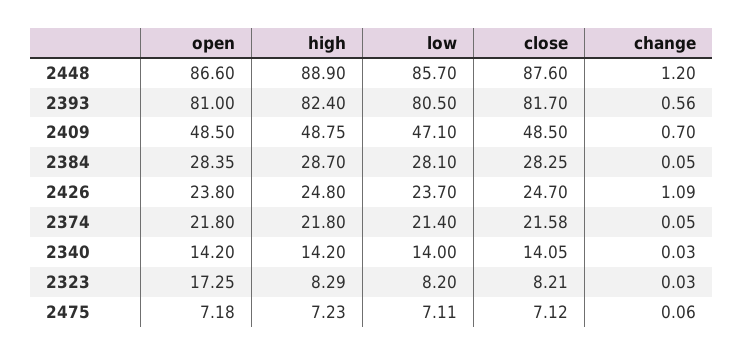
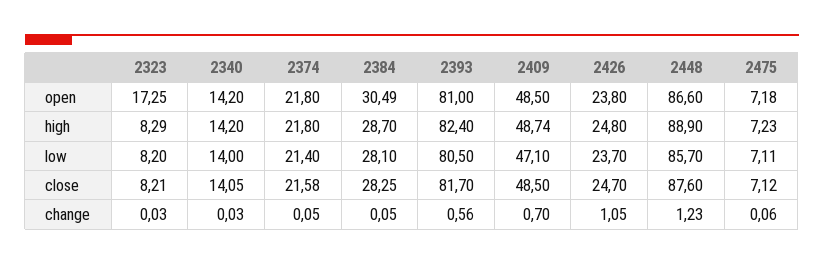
change, 2448: 1.2 -> 1.23
high, 2409: 48.75 -> 48.74
open, 2384: 28.35 -> 30.49
change, 2426: 1.09 -> 1.05

